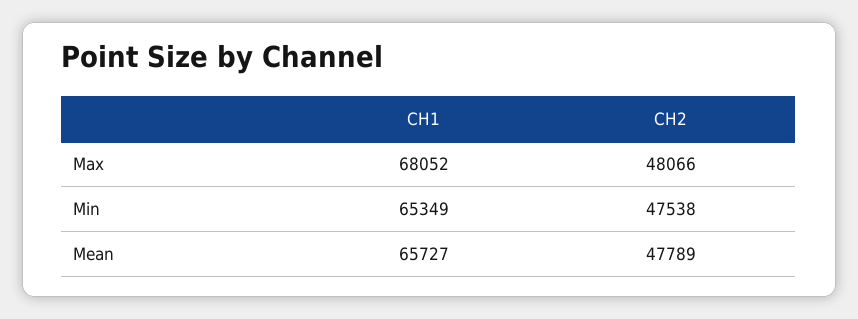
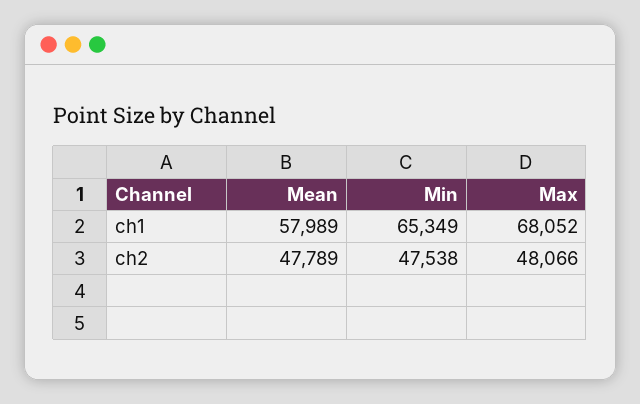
CH1, Mean: 65727 -> 57989

